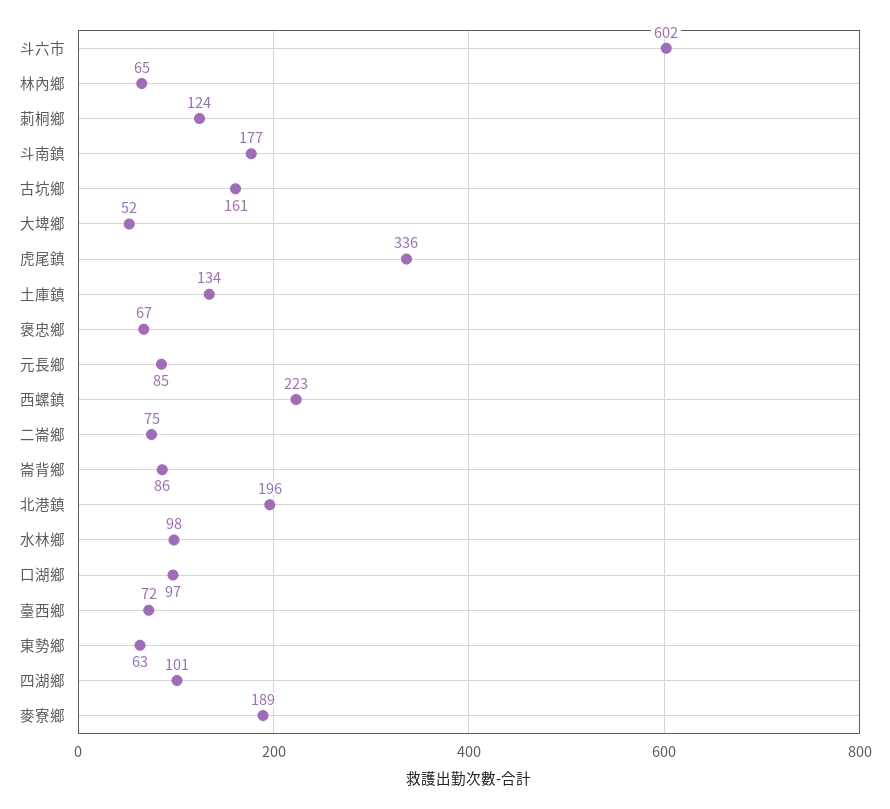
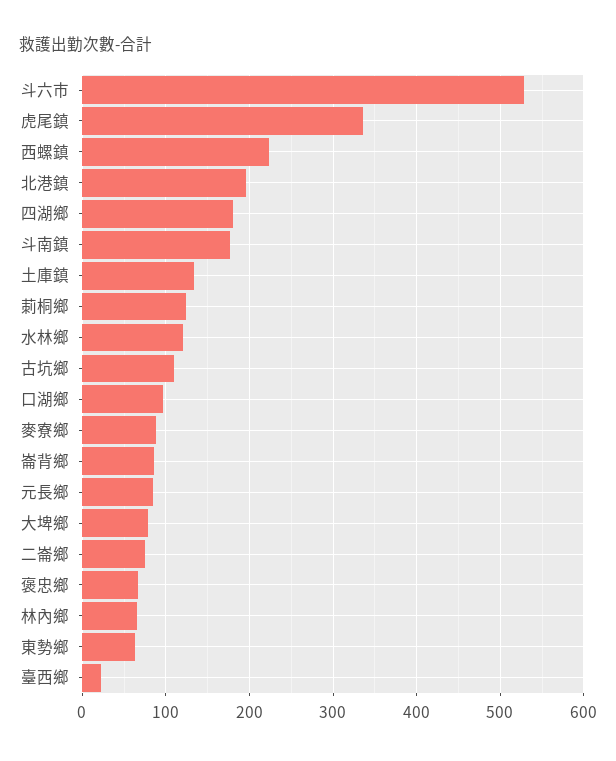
斗六市: 602 -> 530
古坑鄉: 161 -> 110
大埤鄉: 52 -> 80
水林鄉: 98 -> 120
臺西鄉: 72 -> 20
四湖鄉: 101 -> 180
麥寮鄉: 189 -> 90

